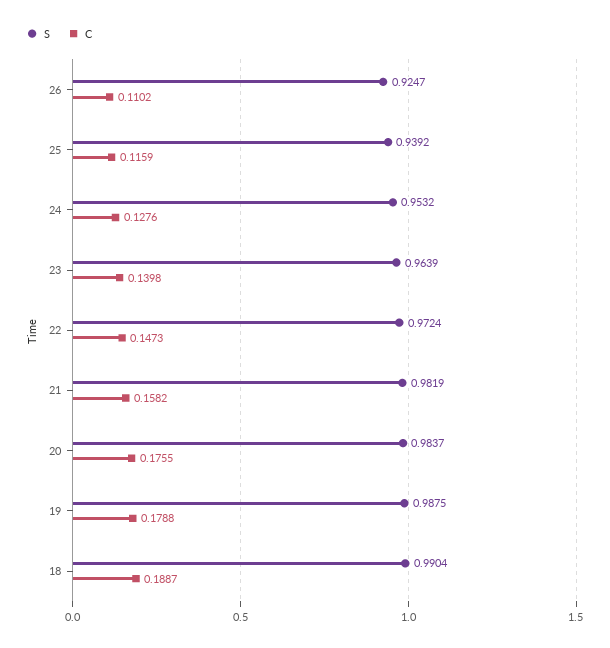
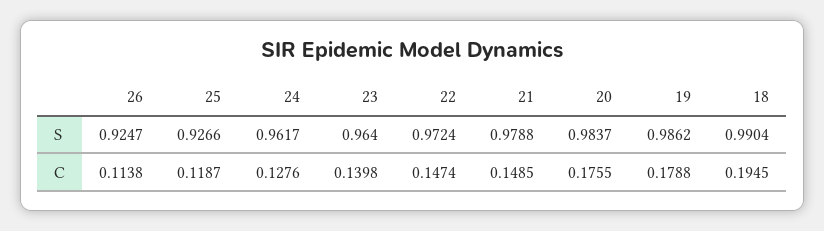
C, 26: 0.1102 -> 0.1138
S, 25: 0.9392 -> 0.9266
C, 25: 0.1159 -> 0.1187
S, 24: 0.9532 -> 0.9617
S, 23: 0.9639 -> 0.964
C, 22: 0.1473 -> 0.1474
S, 21: 0.9819 -> 0.9788
C, 21: 0.1582 -> 0.1485
S, 19: 0.9875 -> 0.9862
C, 18: 0.1887 -> 0.1945

